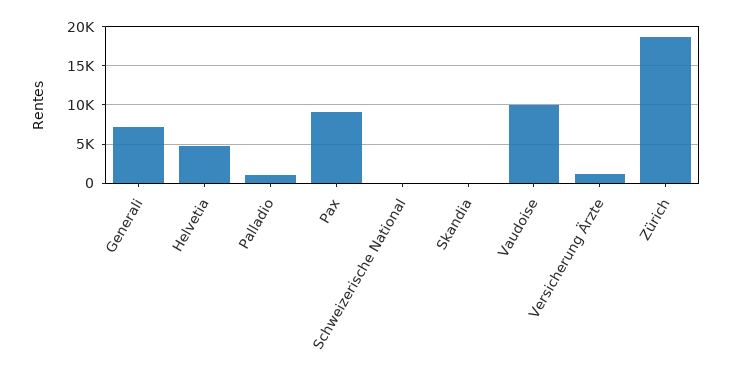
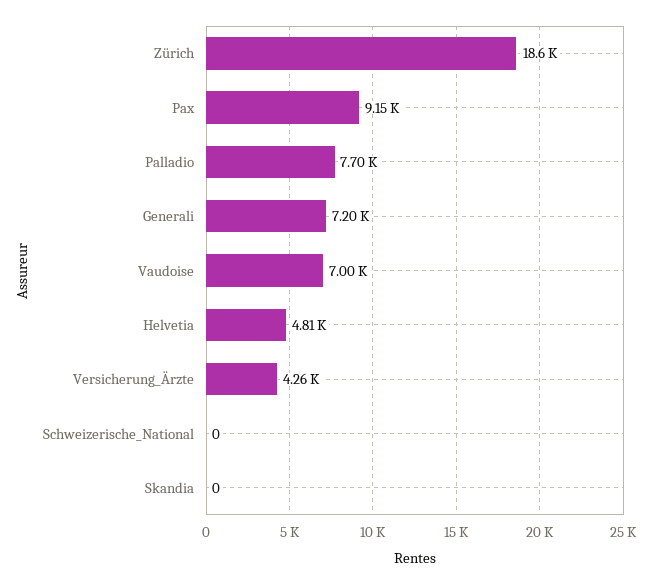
Palladio: 1000 -> 7700
Vaudoise: 10000 -> 7000
Versicherung Ärzte: 1000 -> 4260

